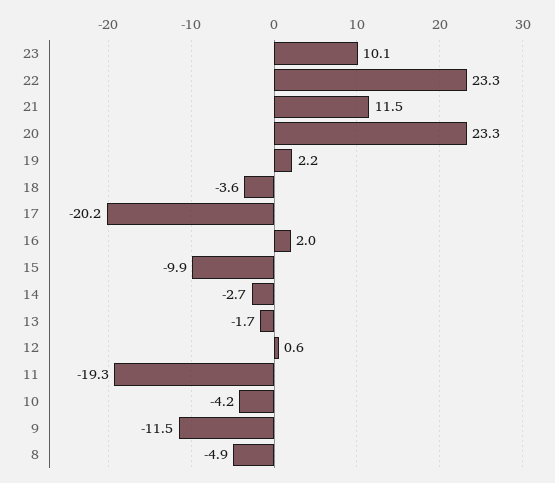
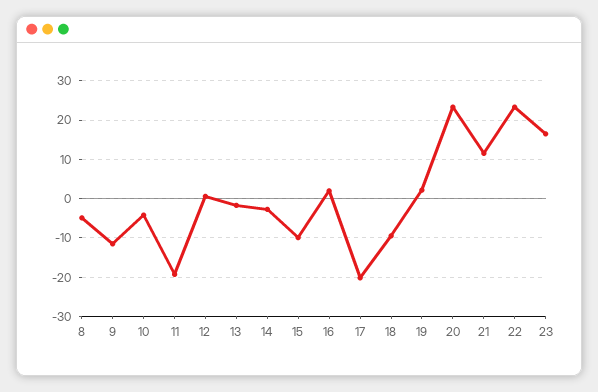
23: 10.1 -> 16
18: -3.6 -> -10

